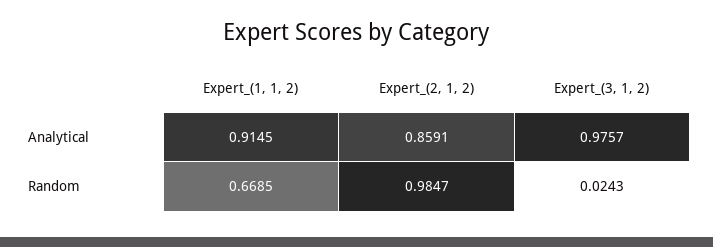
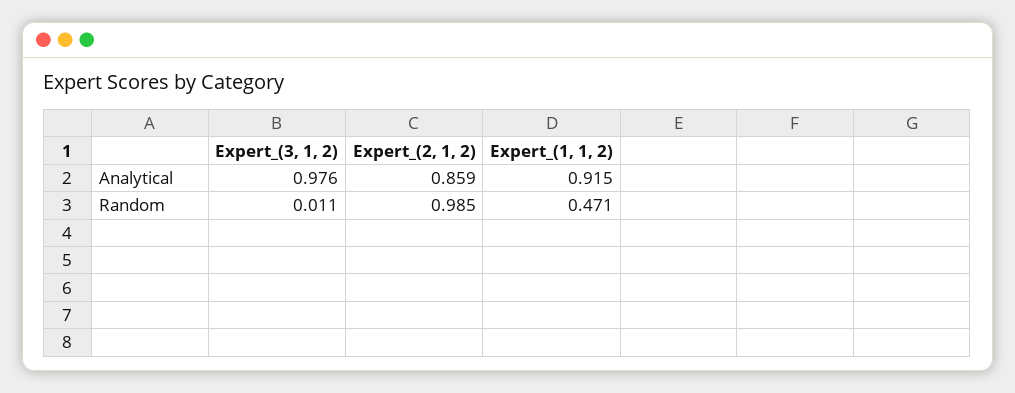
Expert_(1, 1, 2), Random: 0.6685 -> 0.471
Expert_(3, 1, 2), Random: 0.0243 -> 0.011

